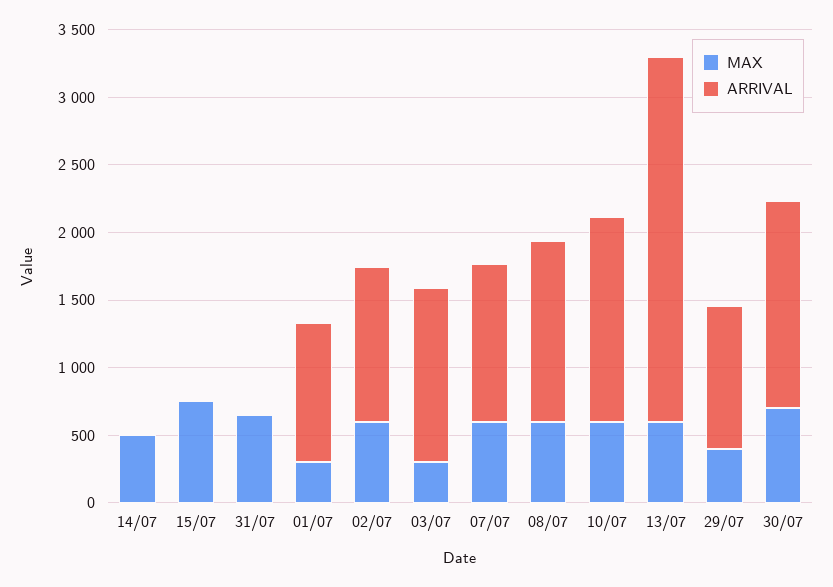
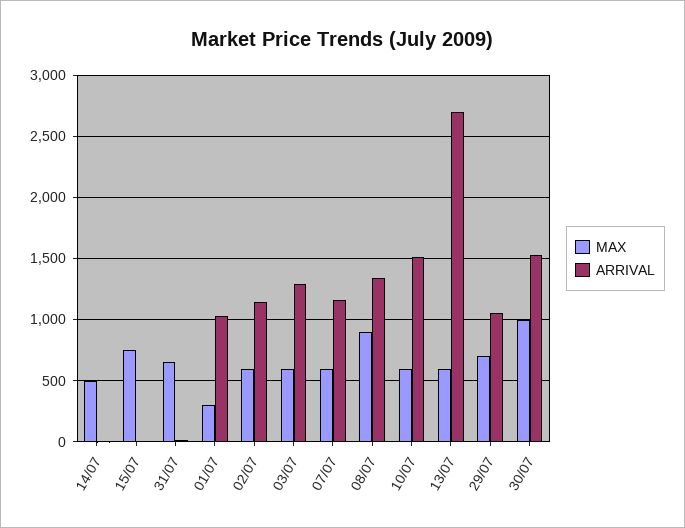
MAX, 03/07: 300 -> 600
MAX, 08/07: 600 -> 900
MAX, 29/07: 400 -> 700
MAX, 30/07: 700 -> 1000

